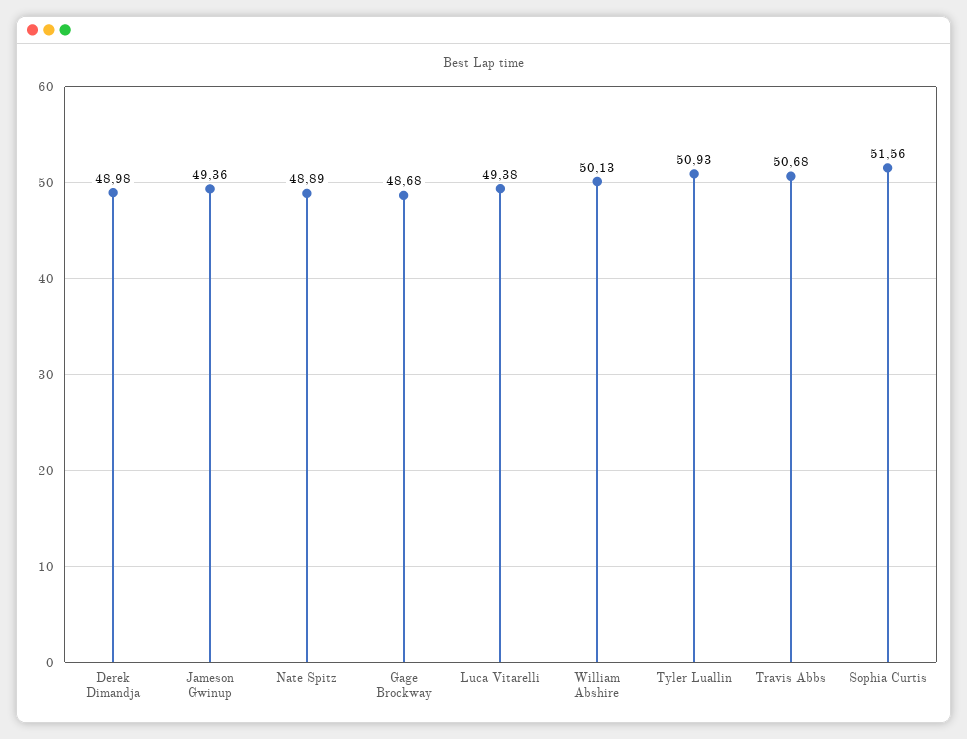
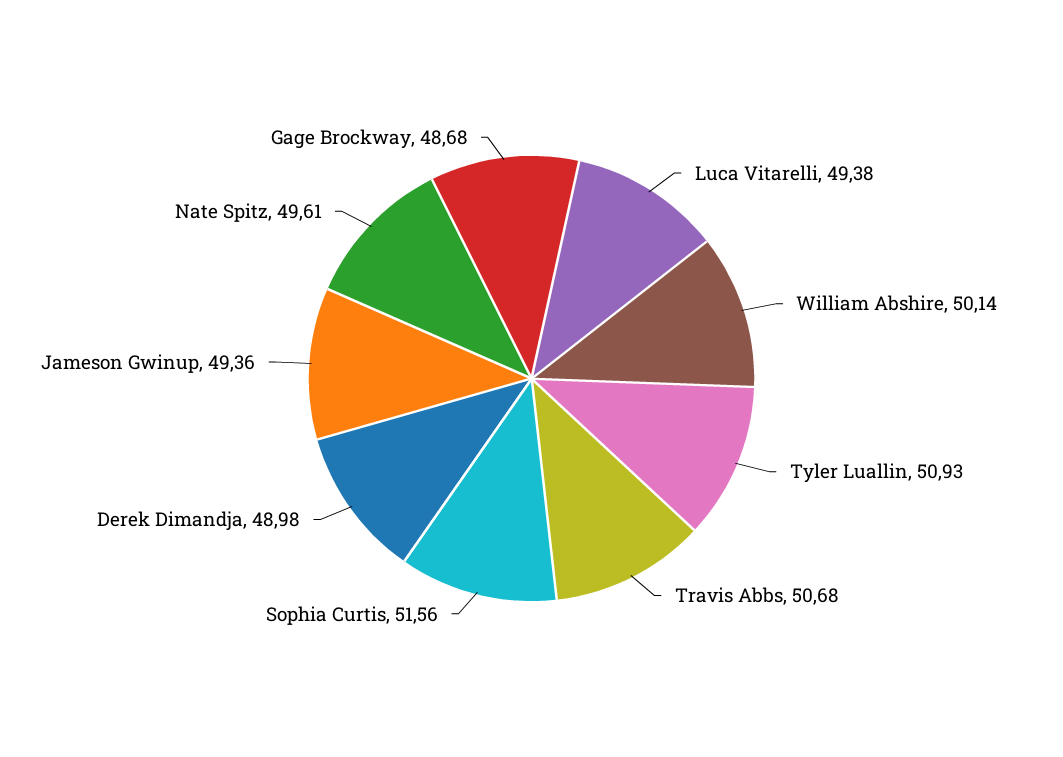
Nate Spitz: 48.89 -> 49.61
William Abshire: 50.13 -> 50.14

